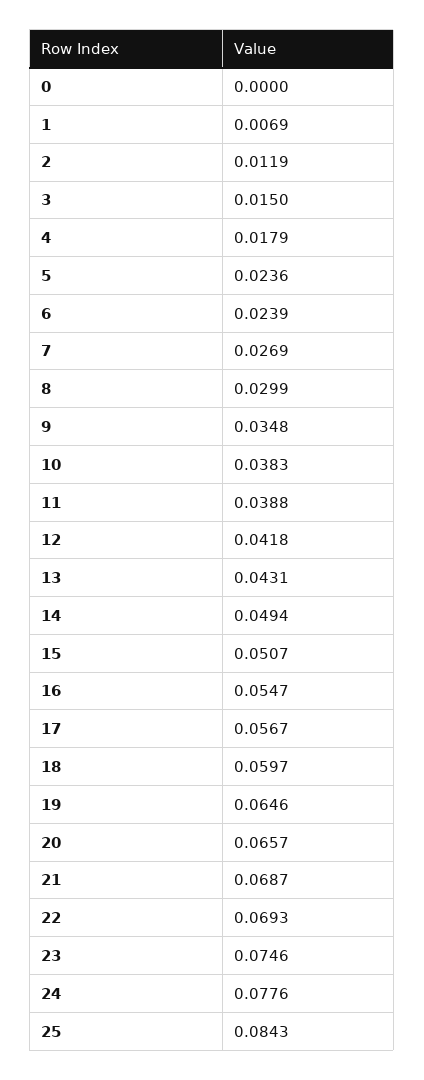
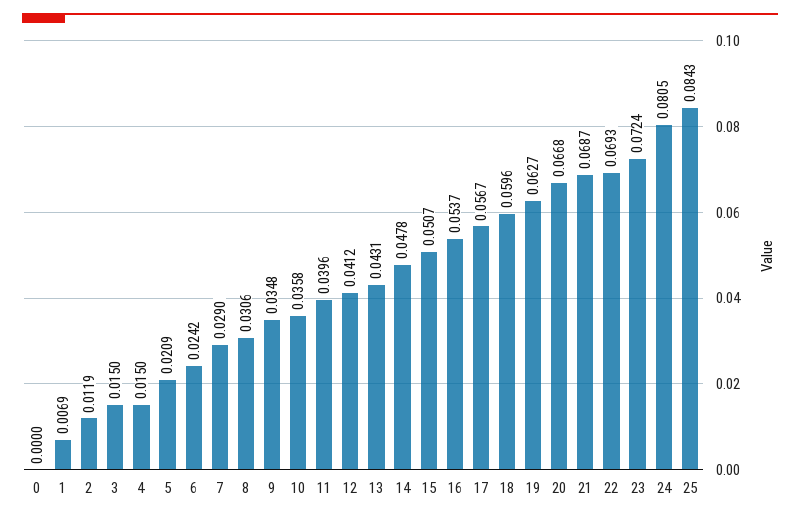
4: 0.0179 -> 0.015
5: 0.0236 -> 0.0209
6: 0.0239 -> 0.0242
7: 0.0269 -> 0.029
8: 0.0299 -> 0.0306
10: 0.0383 -> 0.0358
11: 0.0388 -> 0.0396
12: 0.0418 -> 0.0412
14: 0.0494 -> 0.0478
16: 0.0547 -> 0.0537
18: 0.0597 -> 0.0596
19: 0.0646 -> 0.0627
20: 0.0657 -> 0.0668
23: 0.0746 -> 0.0724
24: 0.0776 -> 0.0805

